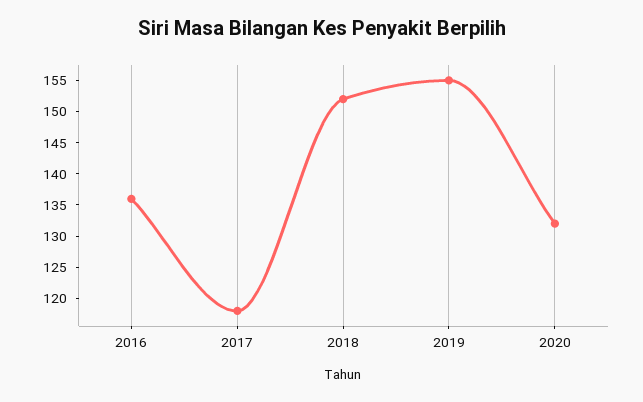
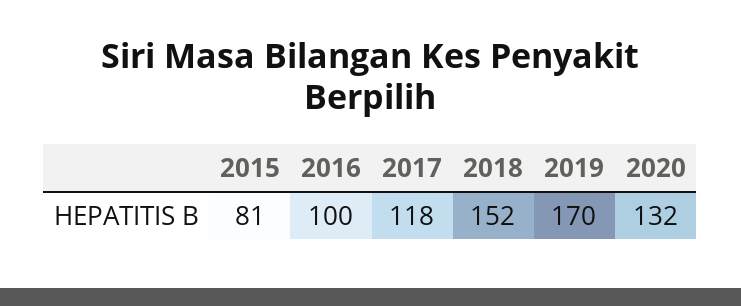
2016: 135 -> 100
2019: 155 -> 170
2015: none -> 81

